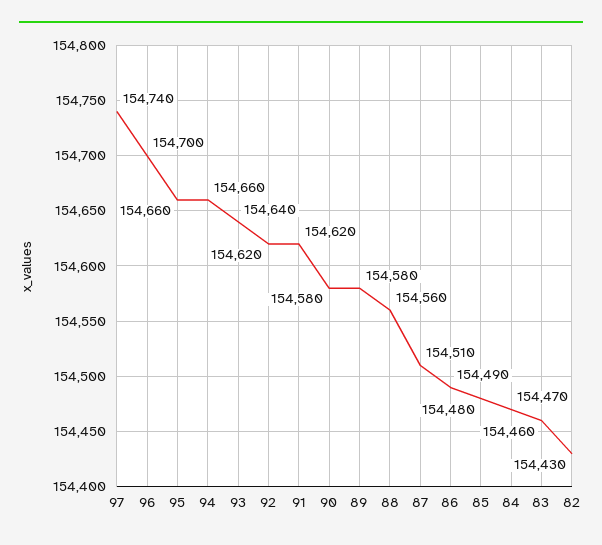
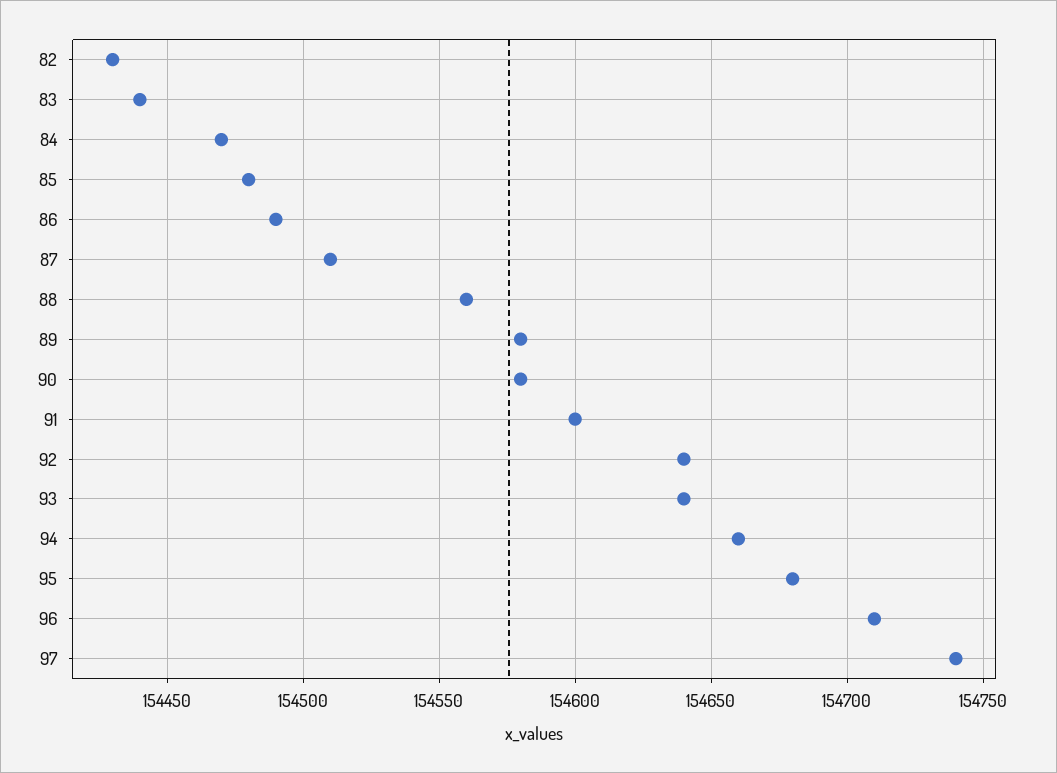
96: 154700 -> 154710
95: 154660 -> 154680
92: 154620 -> 154640
91: 154620 -> 154600
83: 154460 -> 154440

